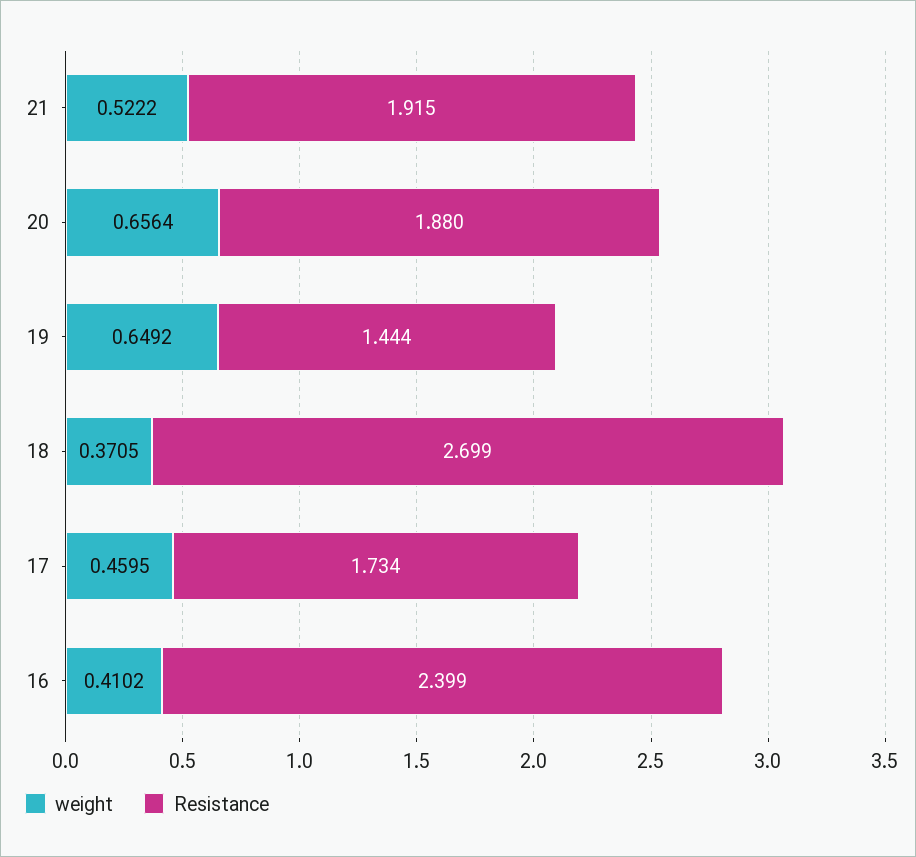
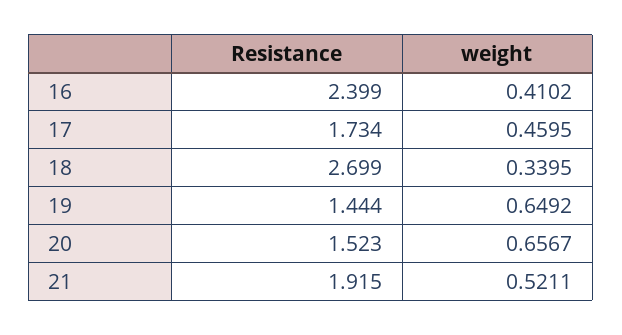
weight, 21: 0.5222 -> 0.5211
weight, 20: 0.6564 -> 0.6567
Resistance, 20: 1.88 -> 1.523
weight, 18: 0.3705 -> 0.3395

